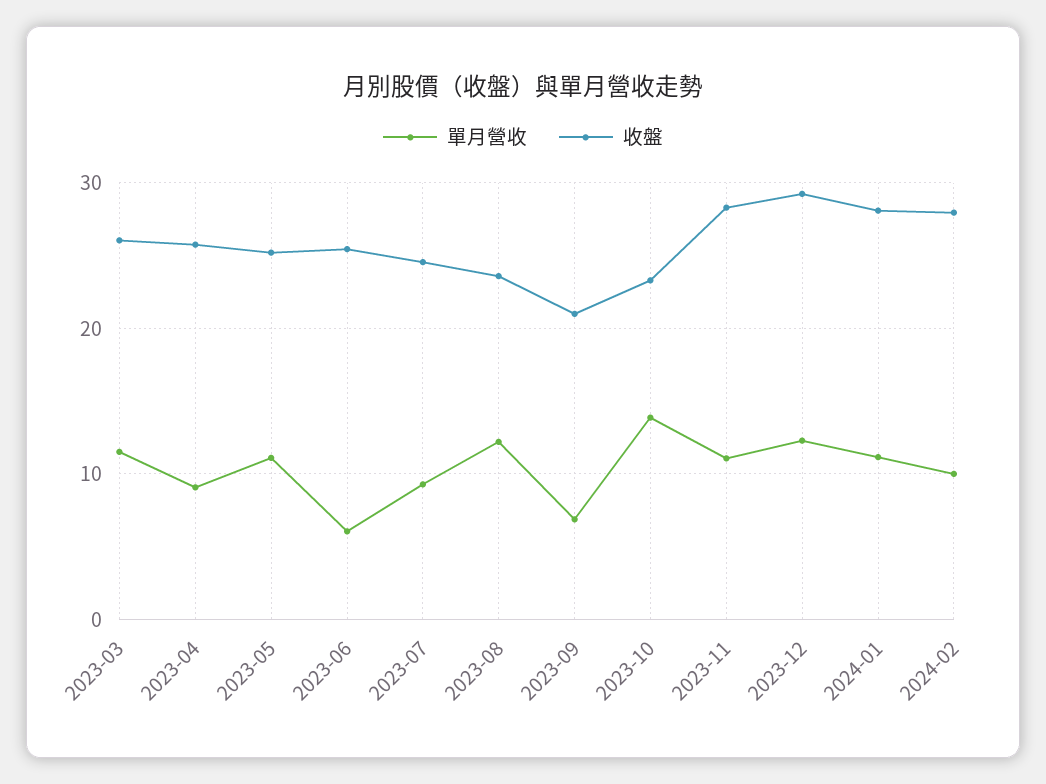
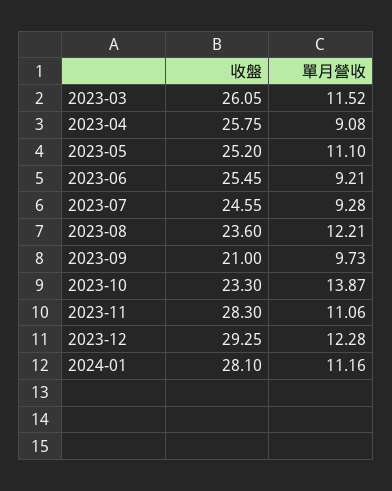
單月營收, 2023-06: 6 -> 9.21
單月營收, 2023-09: 7 -> 9.73
單月營收, 2024-02: 10 -> none
收盤, 2024-02: 28 -> none

